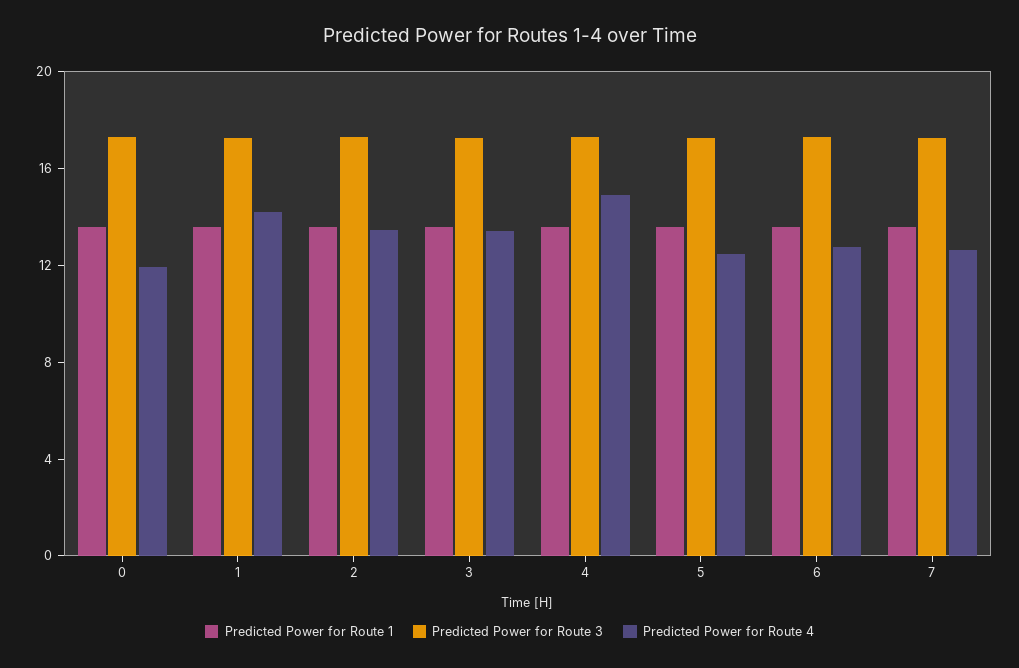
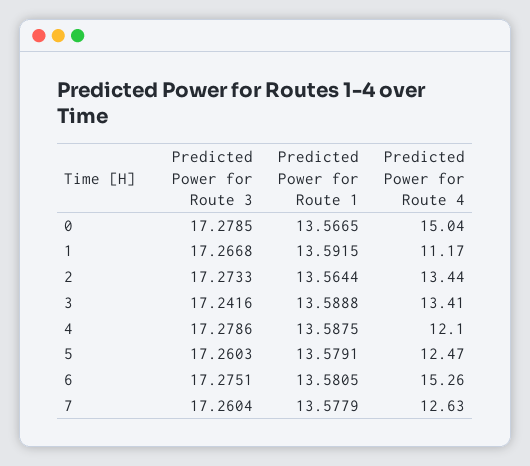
Predicted Power for Route 4, 0: 12 -> 15.04
Predicted Power for Route 4, 1: 14 -> 11.17
Predicted Power for Route 4, 4: 15 -> 12.1
Predicted Power for Route 4, 6: 13 -> 15.26

